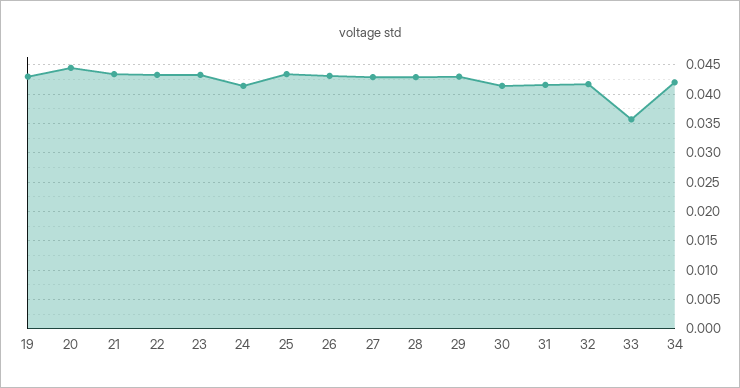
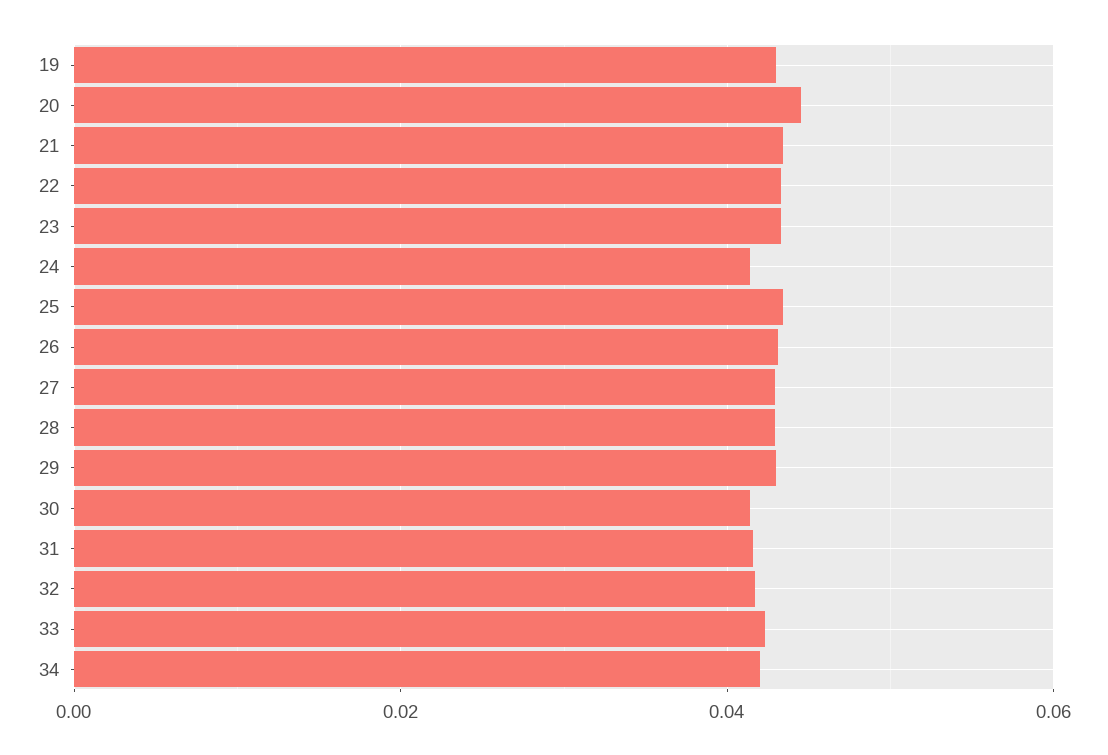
33: 0.035 -> 0.042

